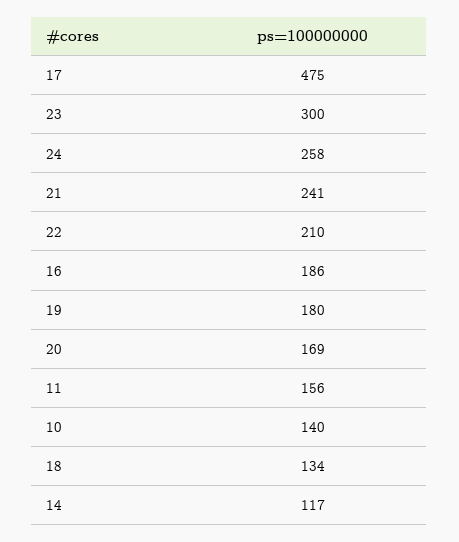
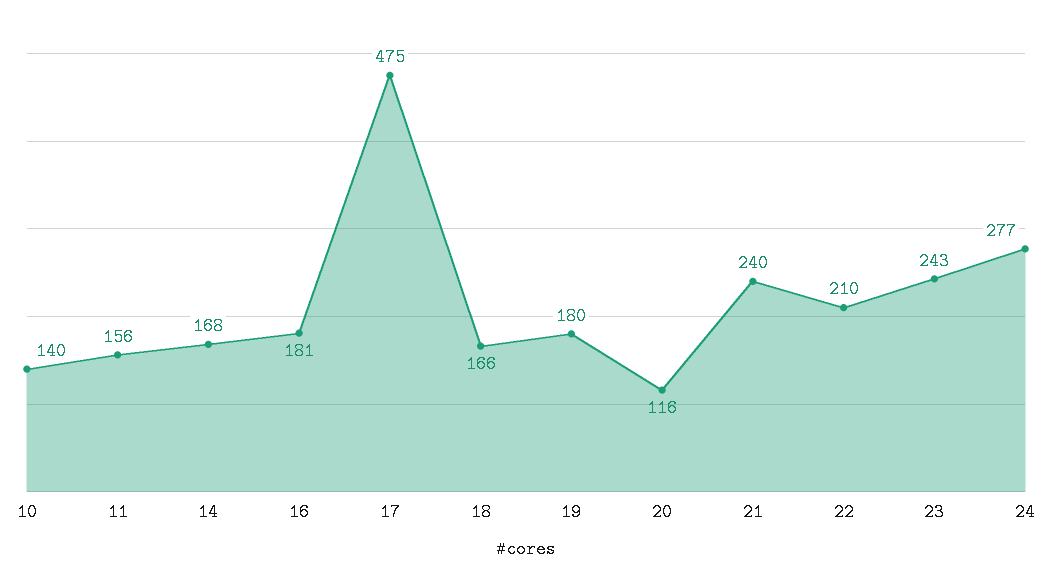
23: 300 -> 243
24: 258 -> 277
21: 241 -> 240
16: 186 -> 181
20: 169 -> 116
18: 134 -> 166
14: 117 -> 168

